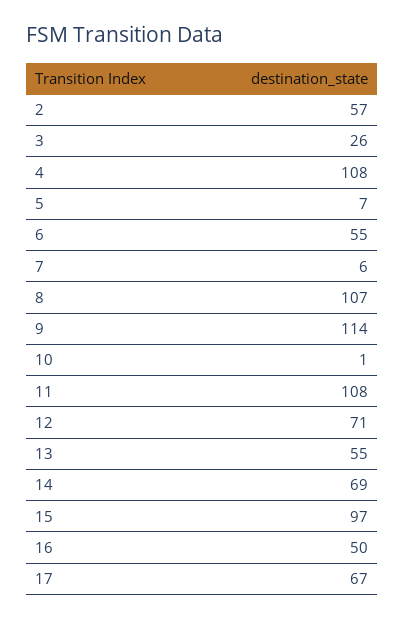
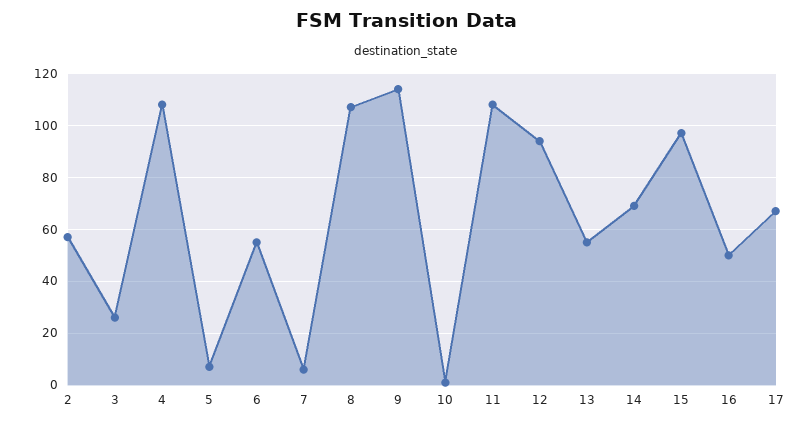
12: 71 -> 95

